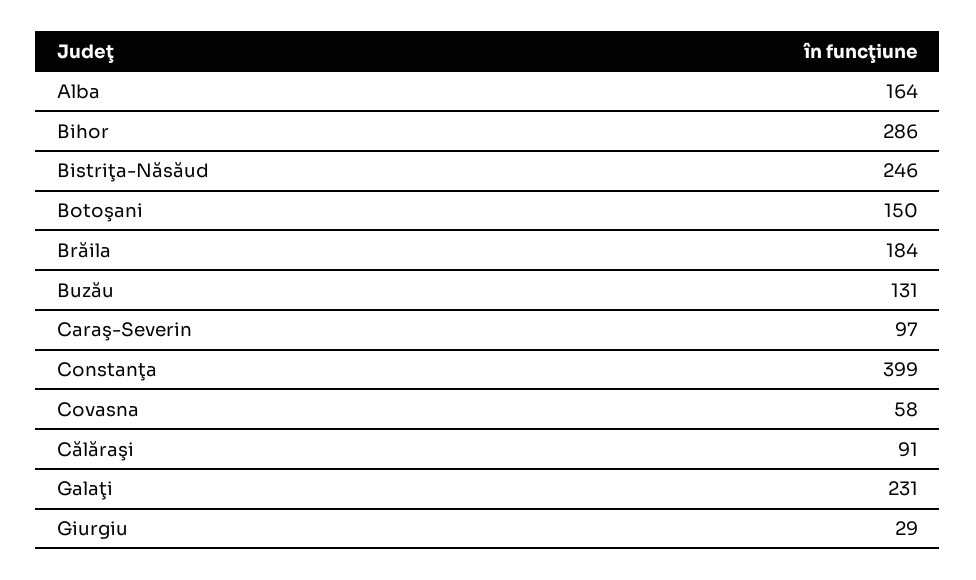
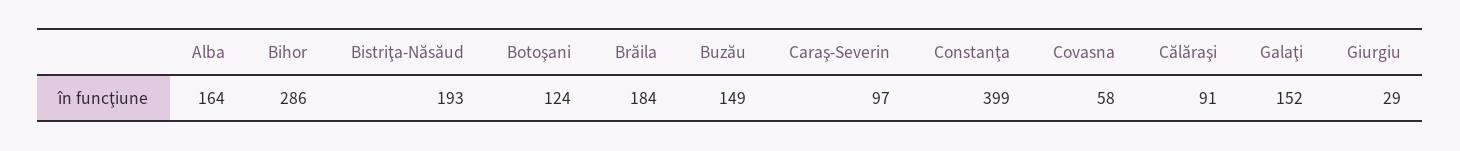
Bistriţa-Năsăud: 246 -> 193
Botoşani: 150 -> 124
Buzău: 131 -> 149
Galaţi: 231 -> 152

